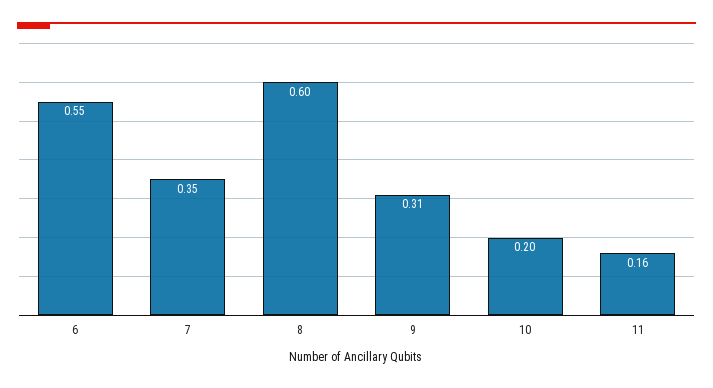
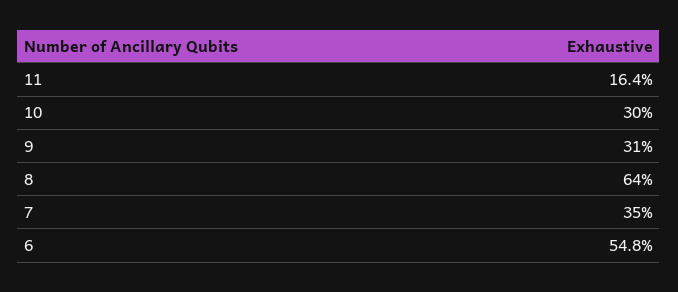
8: 0.6 -> 0.64
10: 0.2 -> 0.3

